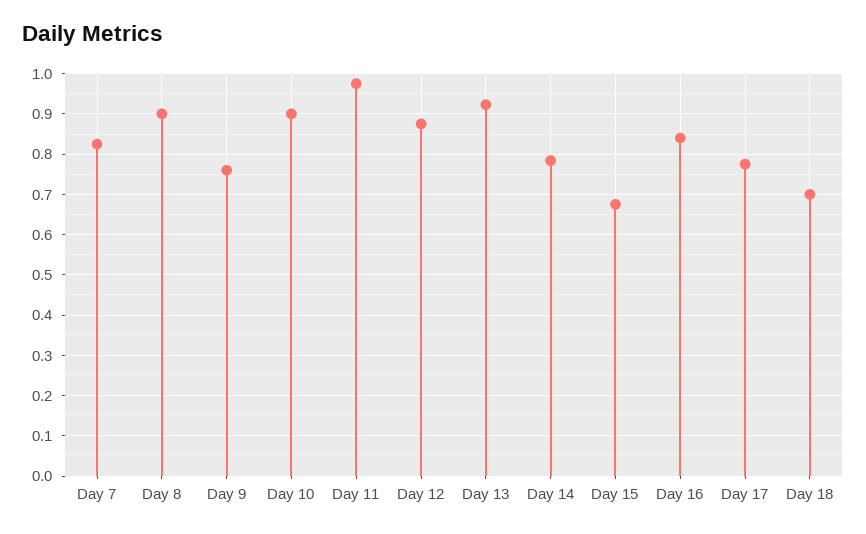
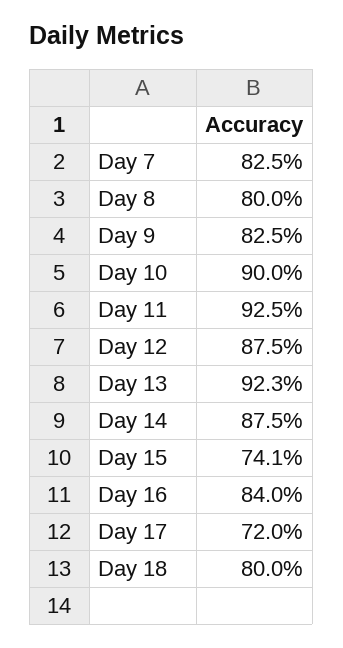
Day 8: 0.9 -> 0.8
Day 9: 0.76 -> 0.825
Day 11: 0.98 -> 0.925
Day 14: 0.78 -> 0.875
Day 15: 0.68 -> 0.741
Day 17: 0.78 -> 0.72
Day 18: 0.7 -> 0.8

